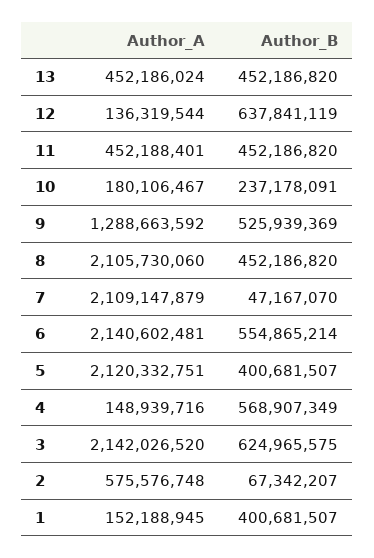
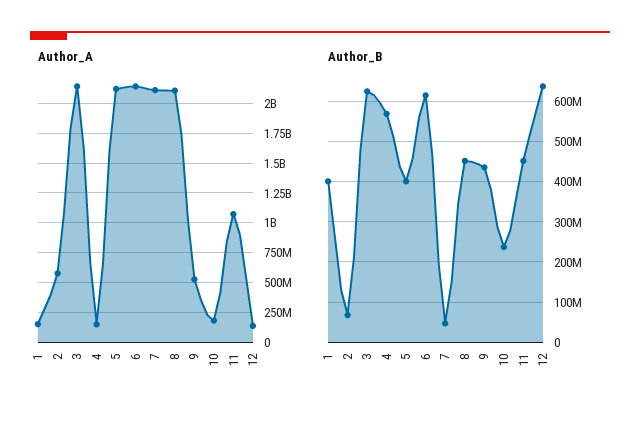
Author_A, 13: 452186024 -> none
Author_B, 13: 452186820 -> none
Author_A, 11: 452188401 -> 1000000000
Author_A, 9: 1288663592 -> 500000000
Author_B, 9: 525939369 -> 440000000
Author_B, 6: 554865214 -> 620000000

